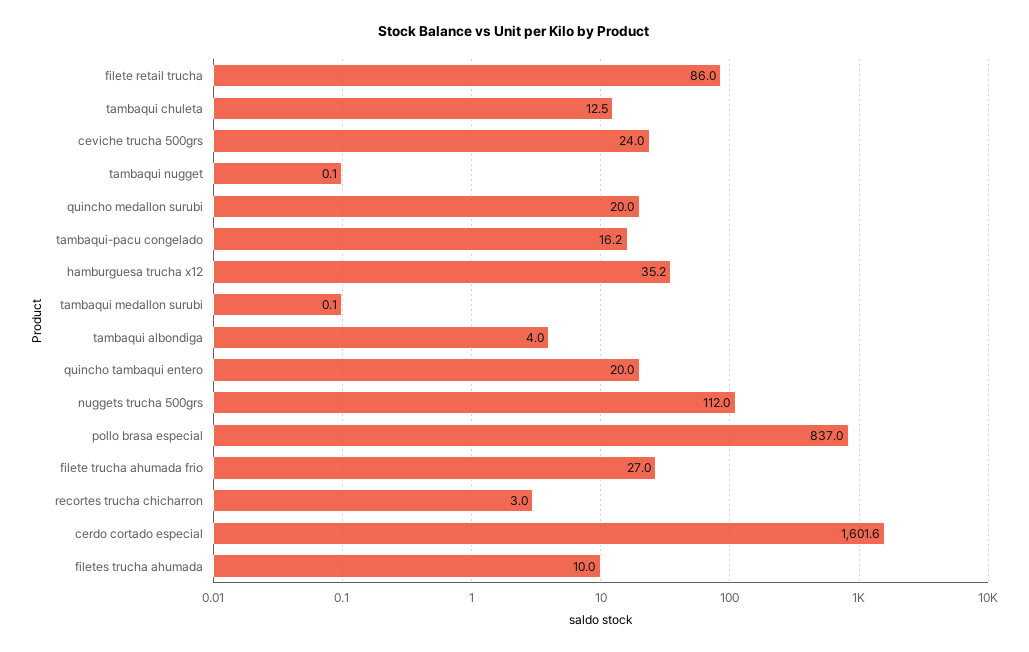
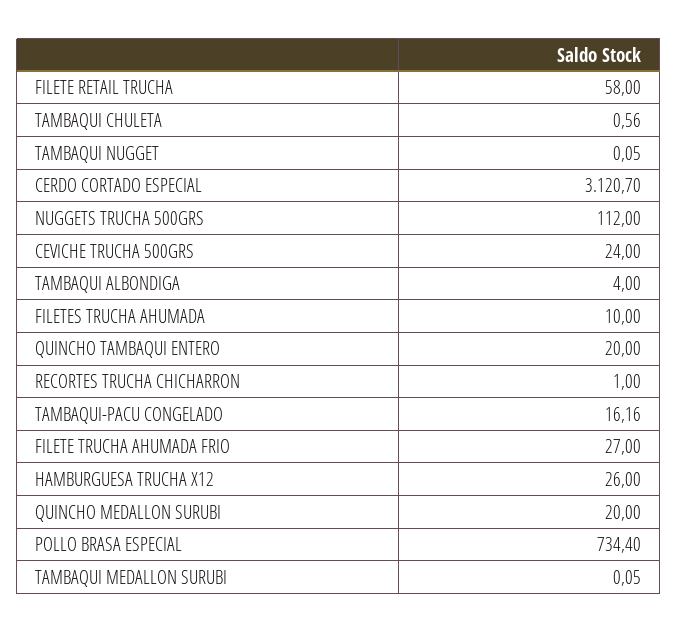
filete retail trucha: 86 -> 58
tambaqui chuleta: 12.5 -> 0.56
hamburguesa trucha x12: 35.2 -> 26
pollo brasa especial: 837 -> 734.4
recortes trucha chicharron: 3 -> 1
cerdo cortado especial: 1601.6 -> 3120.7

